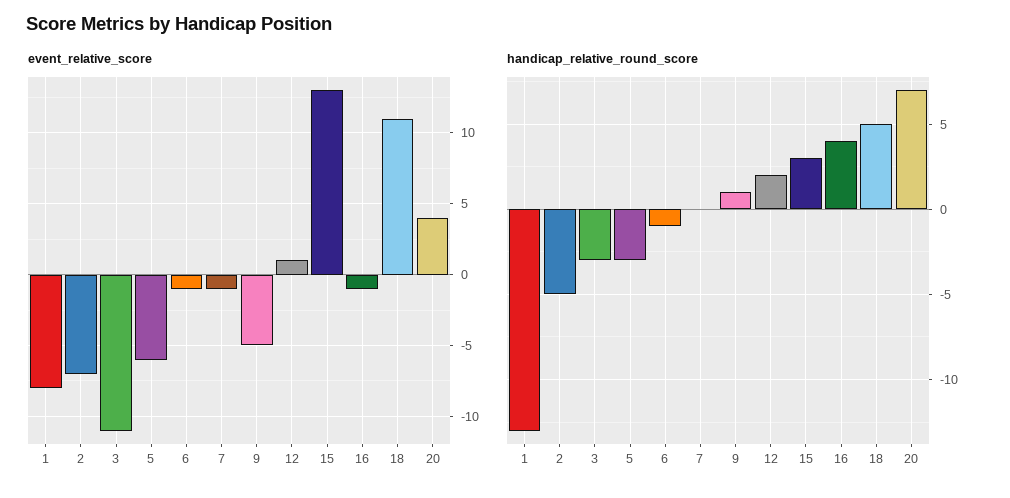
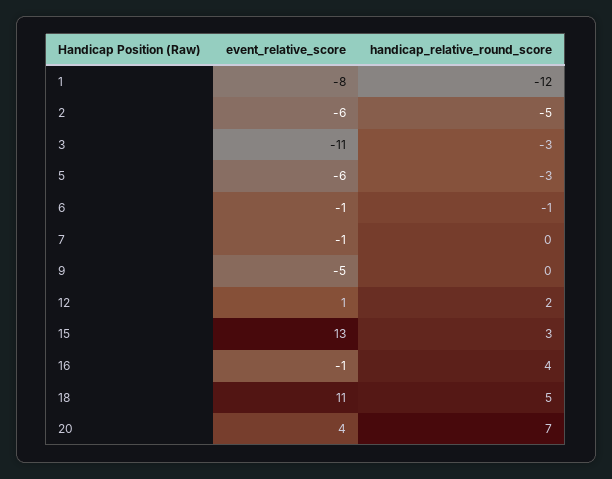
event_relative_score, 2: -7 -> -6
handicap_relative_round_score, 1: -13 -> -12
handicap_relative_round_score, 9: 1 -> 0

